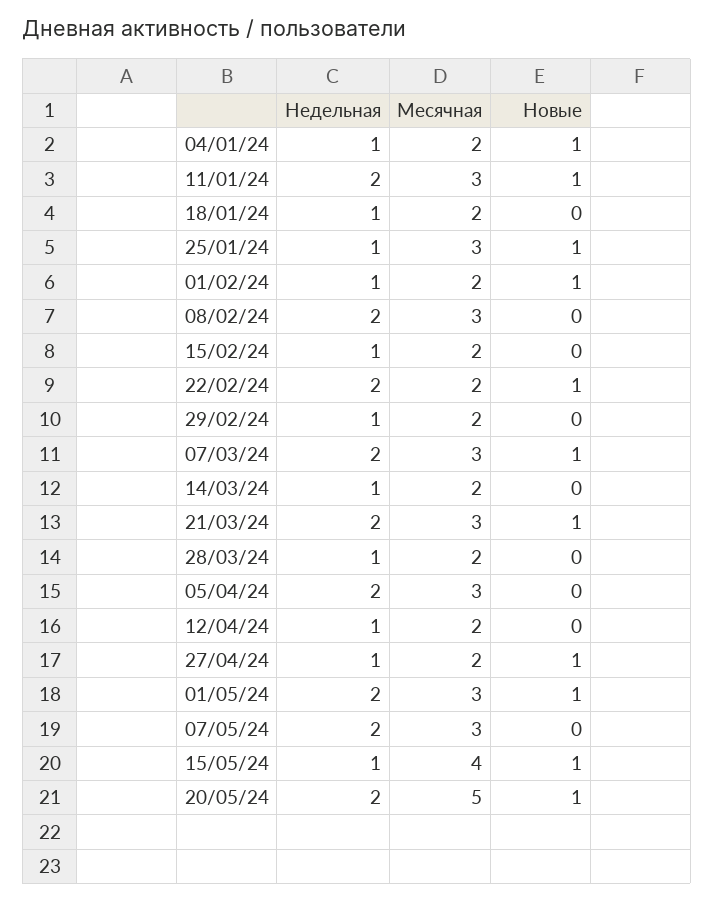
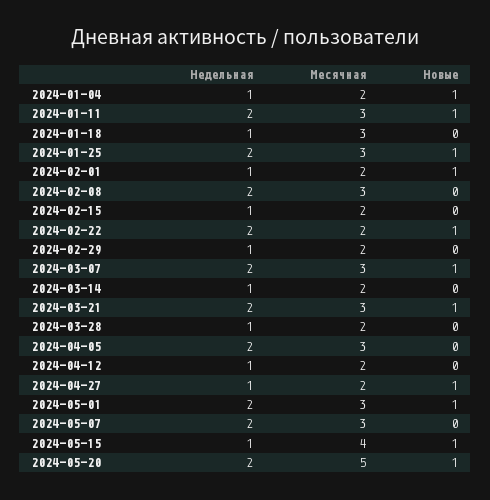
Месячная, 18/01/24: 2 -> 3
Недельная, 25/01/24: 1 -> 2

